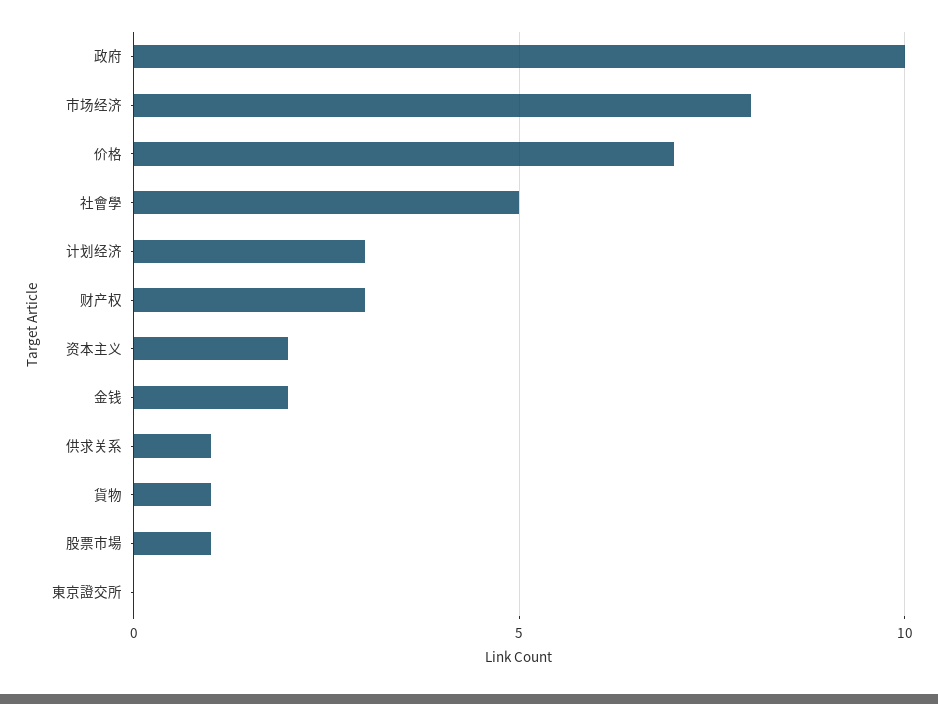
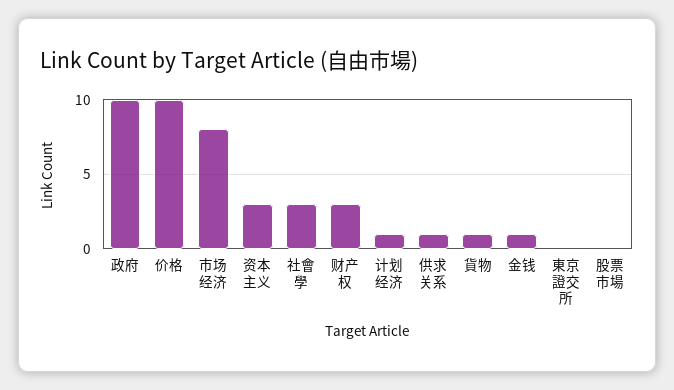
价格: 7 -> 10
社會學: 5 -> 3
计划经济: 3 -> 1
资本主义: 2 -> 3
金钱: 2 -> 1
股票市場: 1 -> 0

